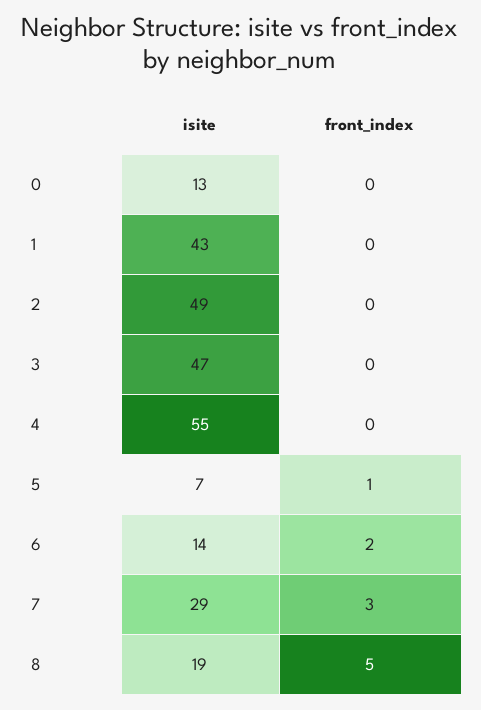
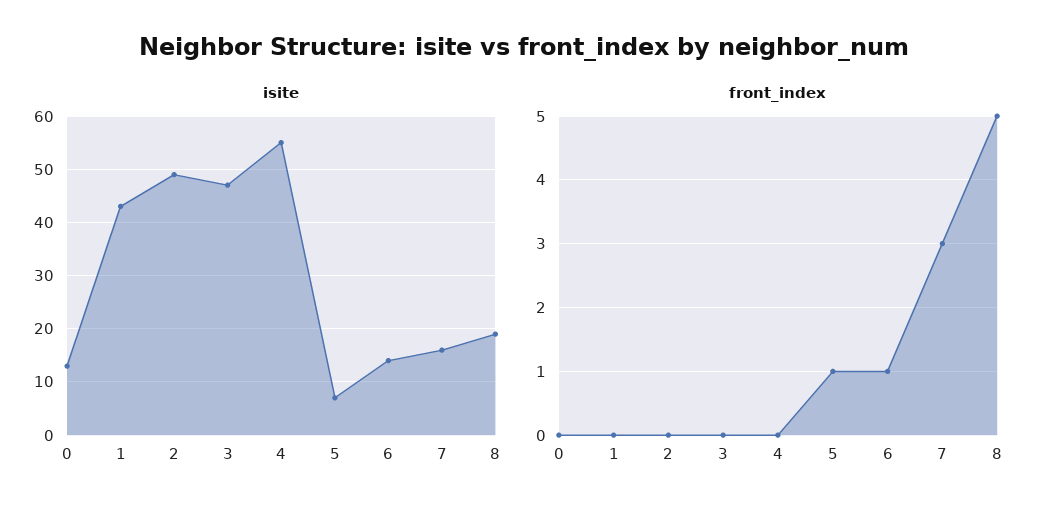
front_index, 6: 2 -> 1
isite, 7: 29 -> 15

